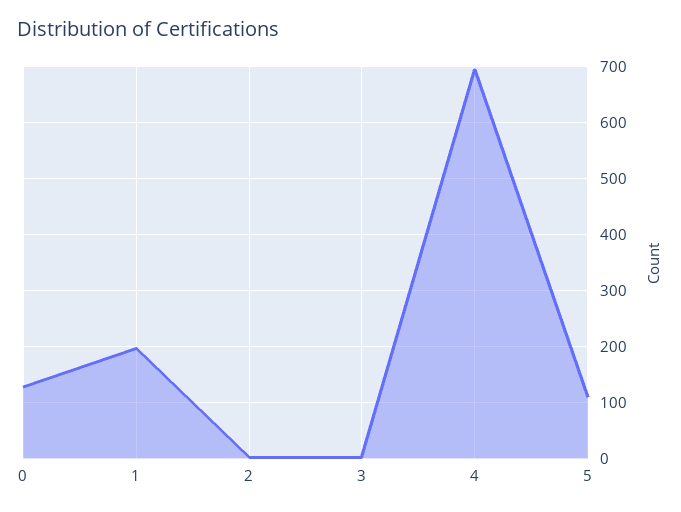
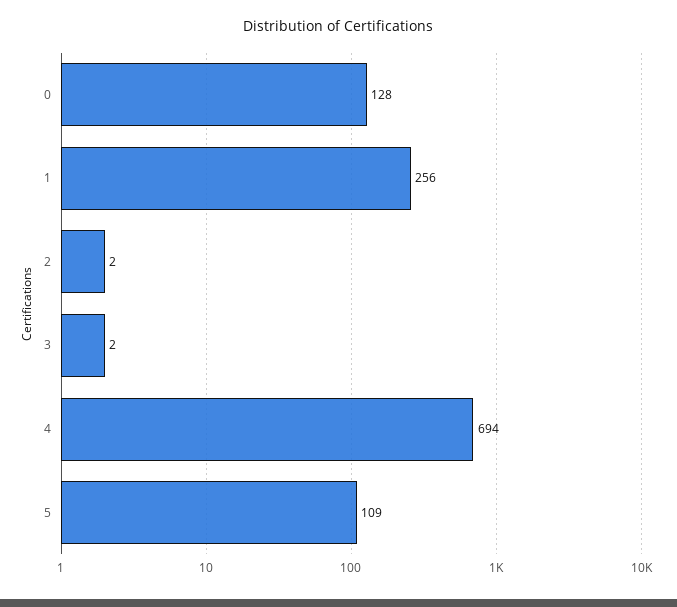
1: 200 -> 256

